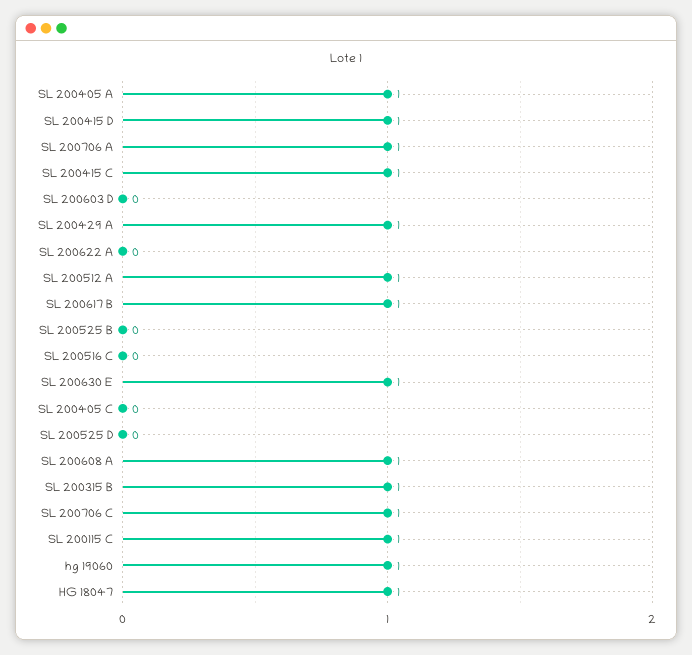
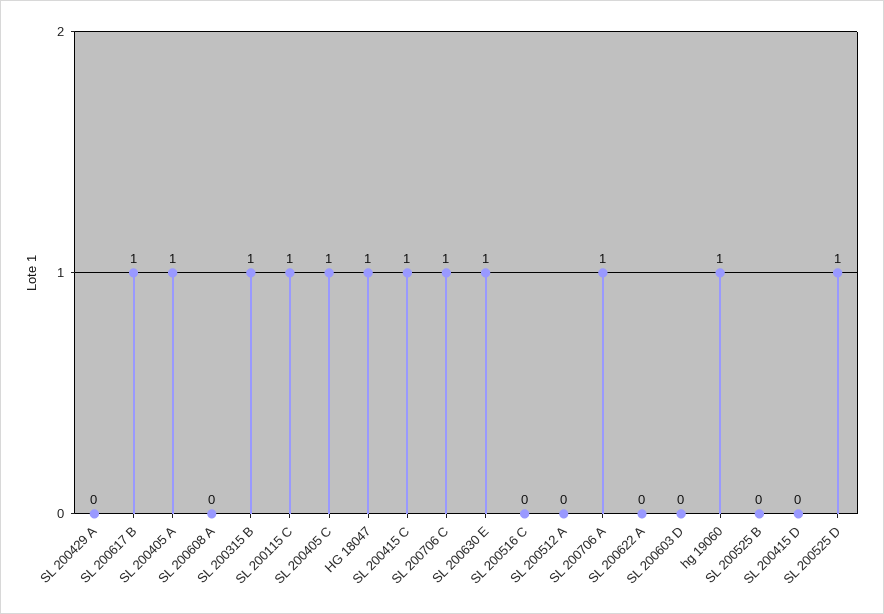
SL 200415 D: 1 -> 0
SL 200429 A: 1 -> 0
SL 200512 A: 1 -> 0
SL 200405 C: 0 -> 1
SL 200525 D: 0 -> 1
SL 200608 A: 1 -> 0

